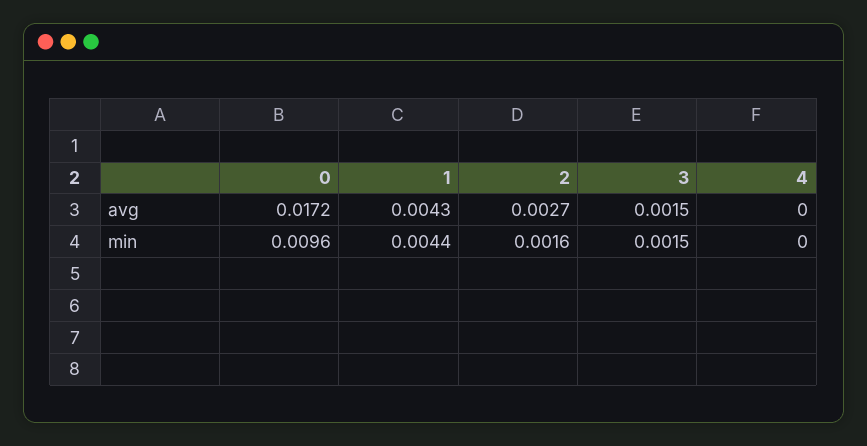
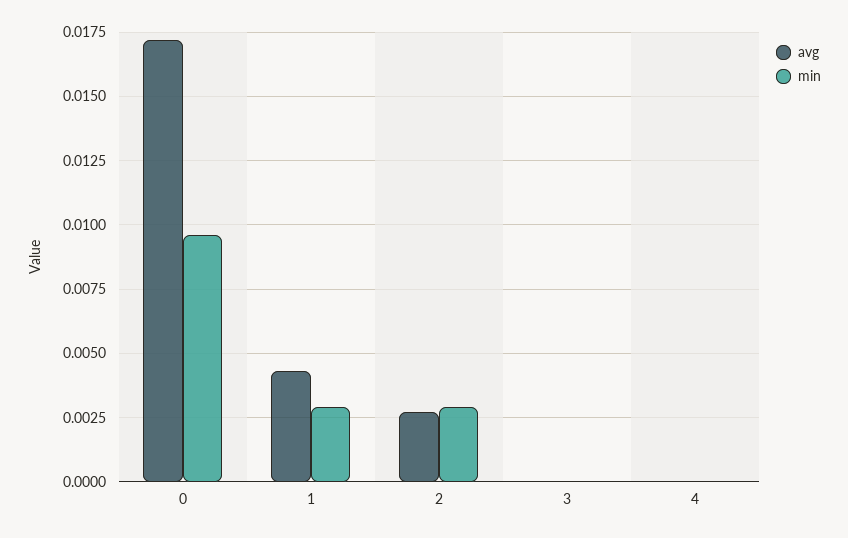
avg, 3: 0.0015 -> 0
min, 1: 0.0044 -> 0.003
min, 2: 0.0016 -> 0.003
min, 3: 0.0015 -> 0

